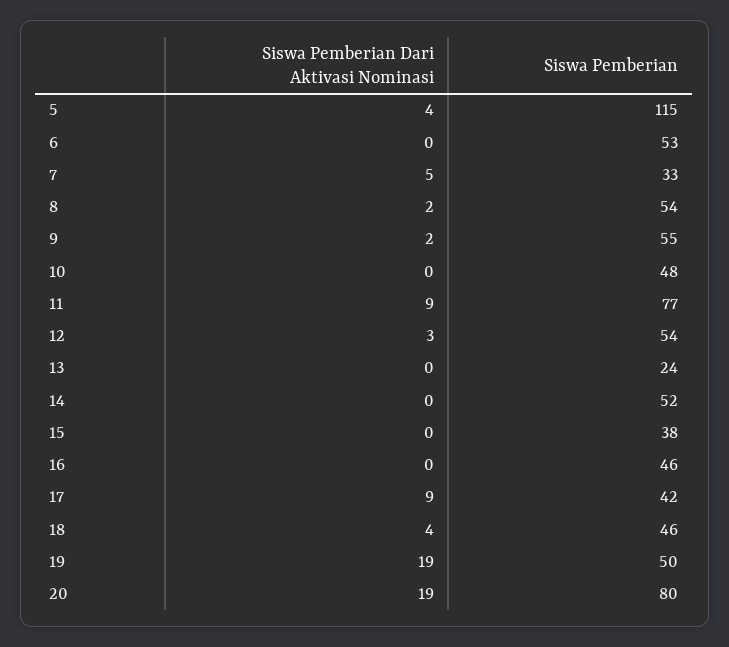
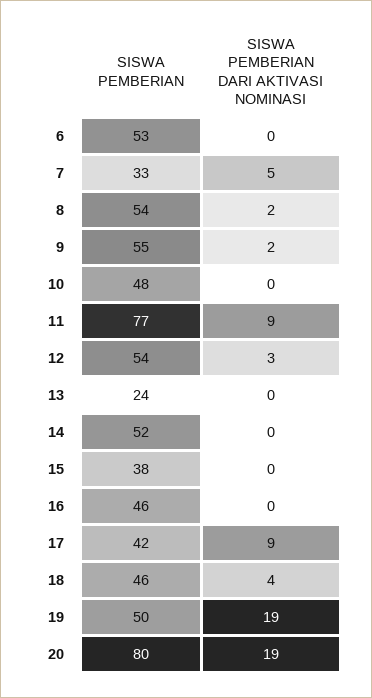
Siswa Pemberian Dari Aktivasi Nominasi, 5: 4 -> none
Siswa Pemberian, 5: 115 -> none

